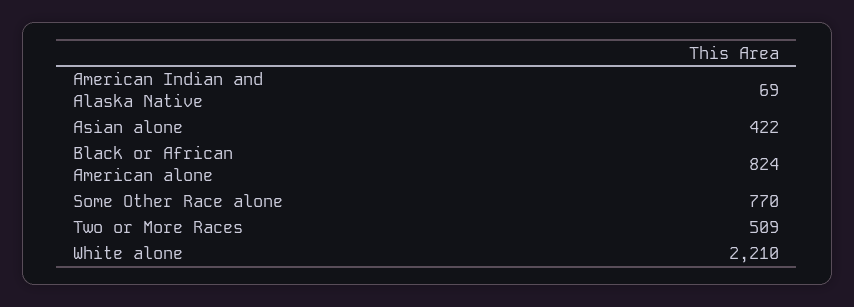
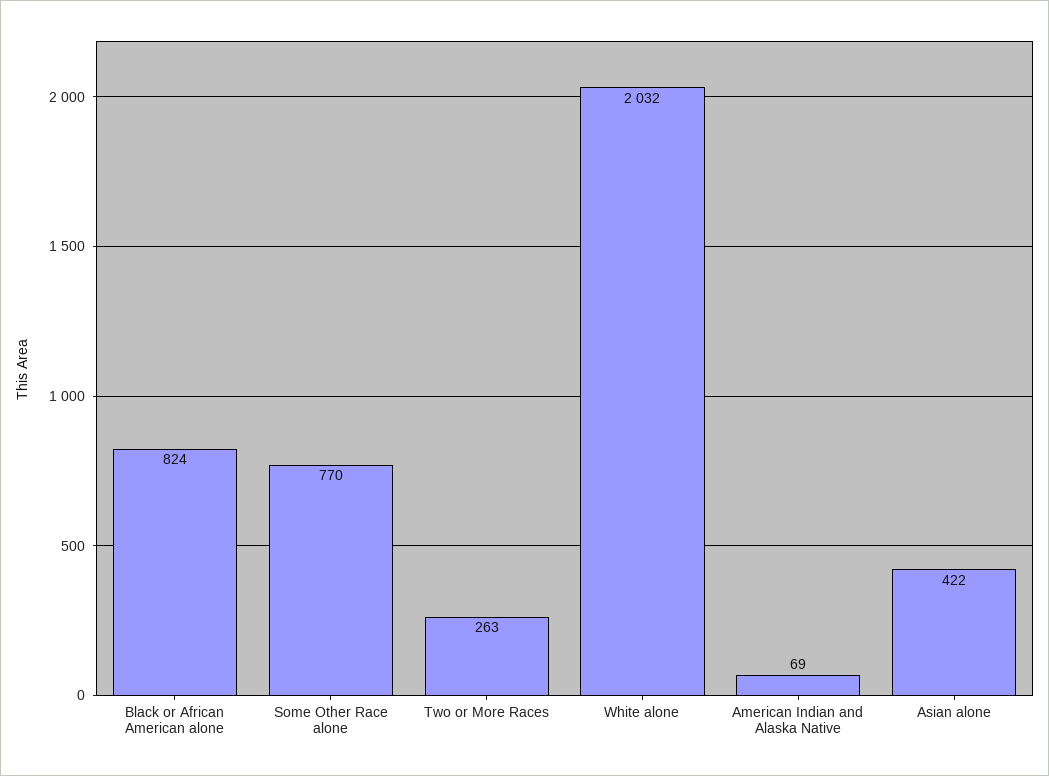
Two or More Races: 509 -> 263
White alone: 2210 -> 2032

